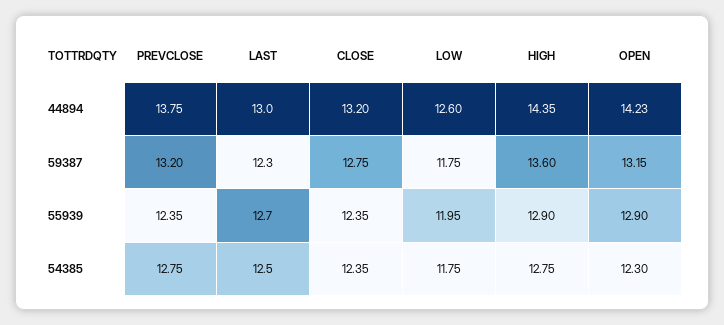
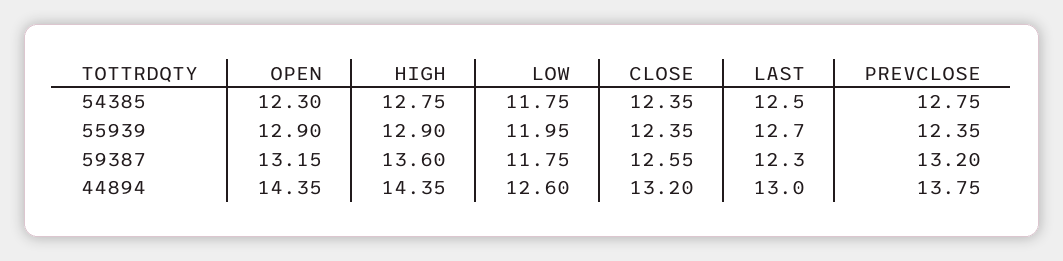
OPEN, 44894: 14.23 -> 14.35
CLOSE, 59387: 12.75 -> 12.55

